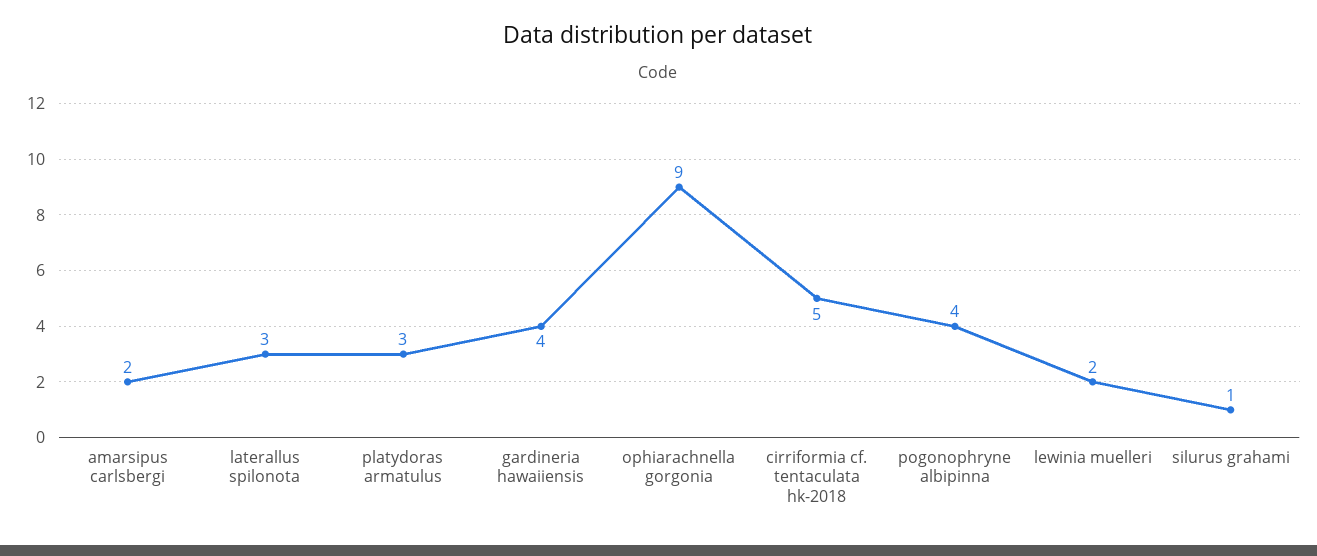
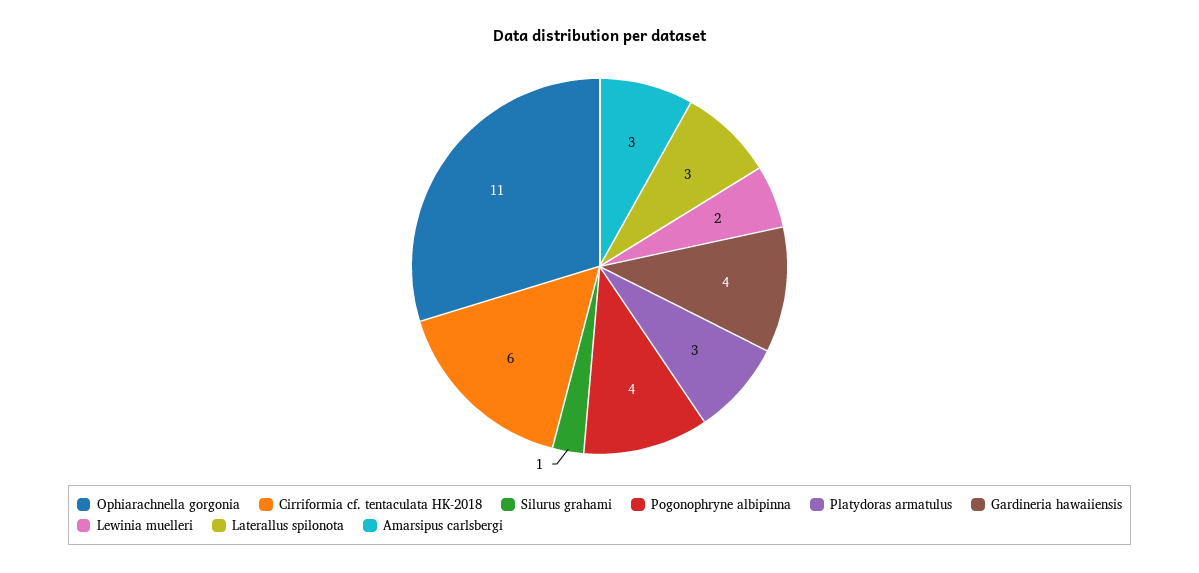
amarsipus carlsbergi: 2 -> 3
ophiarachnella gorgonia: 9 -> 11
cirriformia cf. tentaculata hk-2018: 5 -> 6

